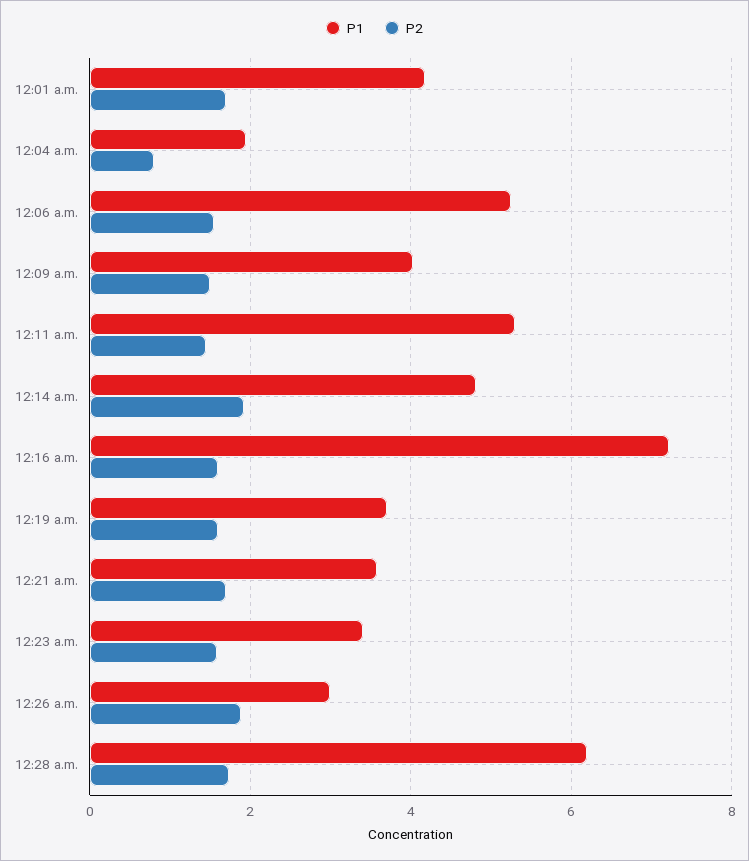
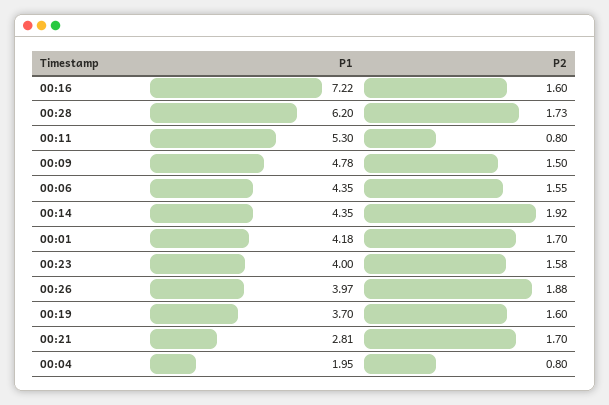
P1, 12:06 a.m.: 5.2 -> 4.35
P1, 12:09 a.m.: 4 -> 4.78
P2, 12:11 a.m.: 1.4 -> 0.8
P1, 12:14 a.m.: 4.8 -> 4.35
P1, 12:21 a.m.: 3.6 -> 2.81
P1, 12:23 a.m.: 3.4 -> 4
P1, 12:26 a.m.: 3 -> 3.97

